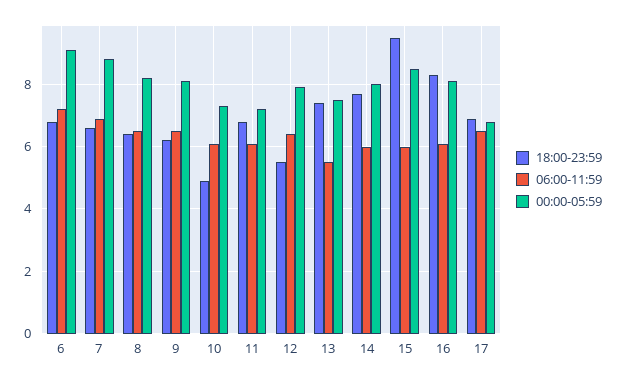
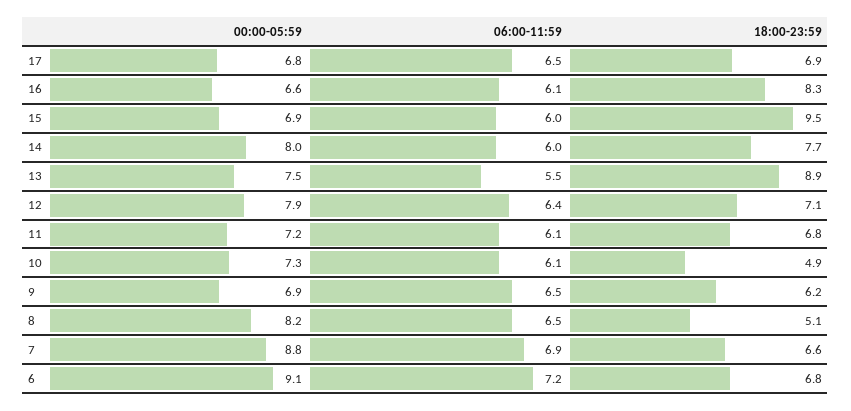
18:00-23:59, 8: 6.5 -> 5.1
00:00-05:59, 9: 8 -> 6.9
18:00-23:59, 12: 5.5 -> 7.1
18:00-23:59, 13: 7.5 -> 8.9
00:00-05:59, 15: 8.5 -> 6.9
00:00-05:59, 16: 8 -> 6.6

